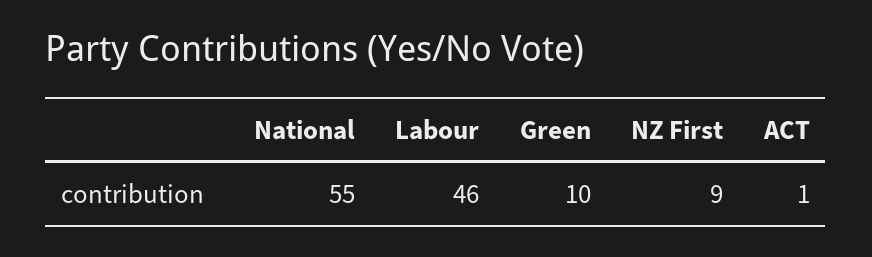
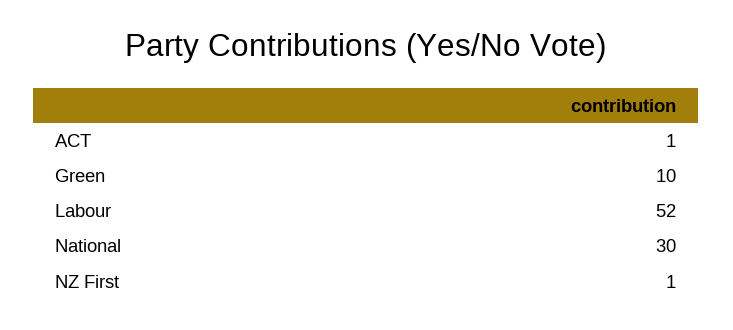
National: 55 -> 30
Labour: 46 -> 52
NZ First: 9 -> 1

